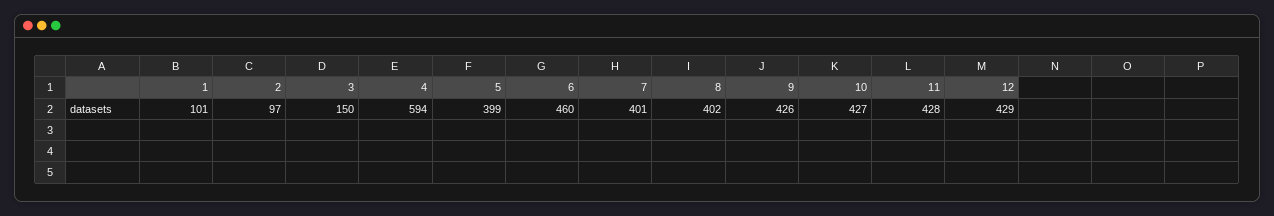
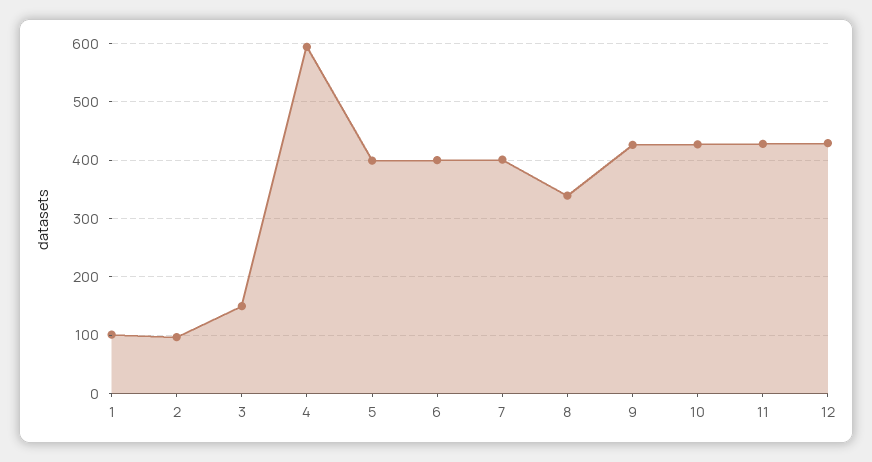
6: 460 -> 400
8: 402 -> 340

